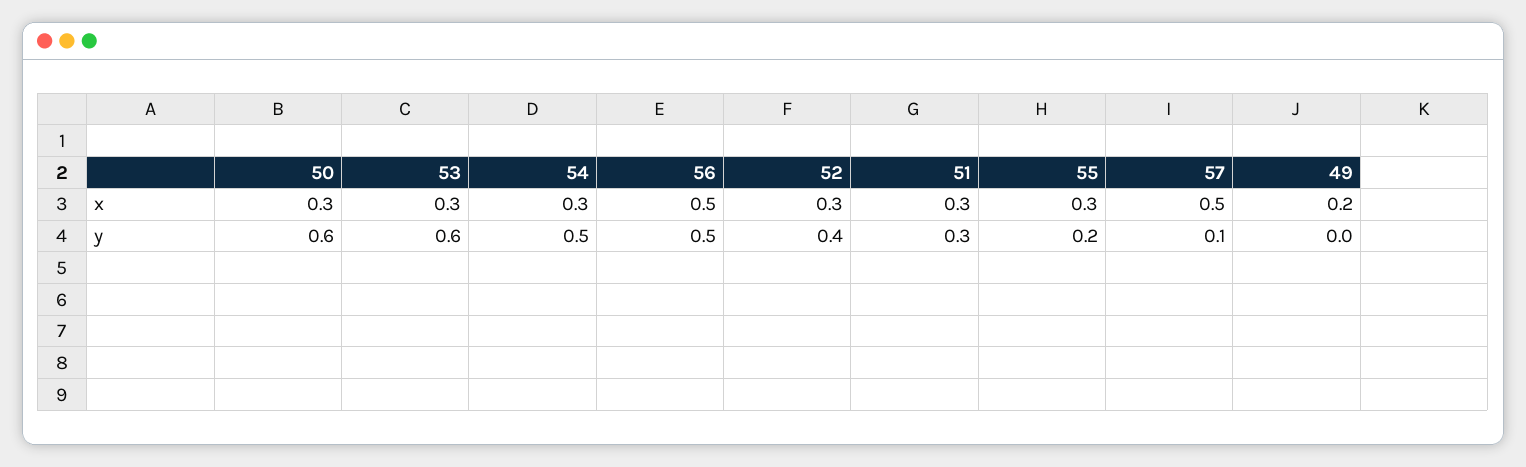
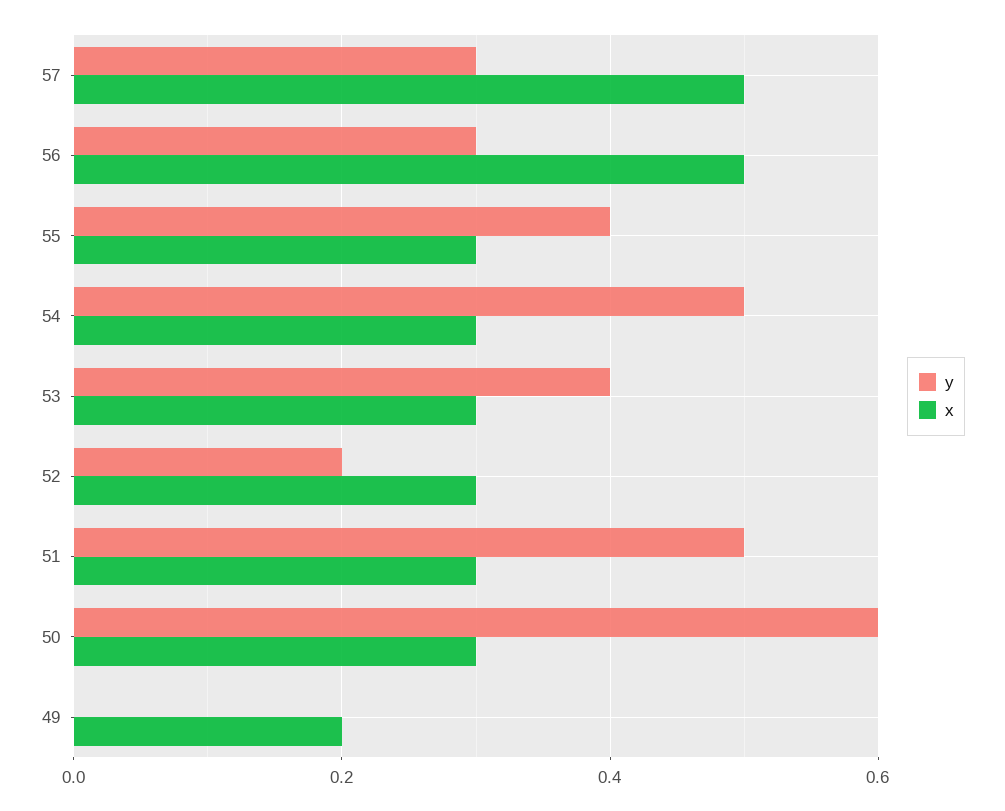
y, 53: 0.6 -> 0.4
y, 56: 0.5 -> 0.3
y, 52: 0.4 -> 0.2
y, 51: 0.3 -> 0.5
y, 55: 0.2 -> 0.4
y, 57: 0.1 -> 0.3

